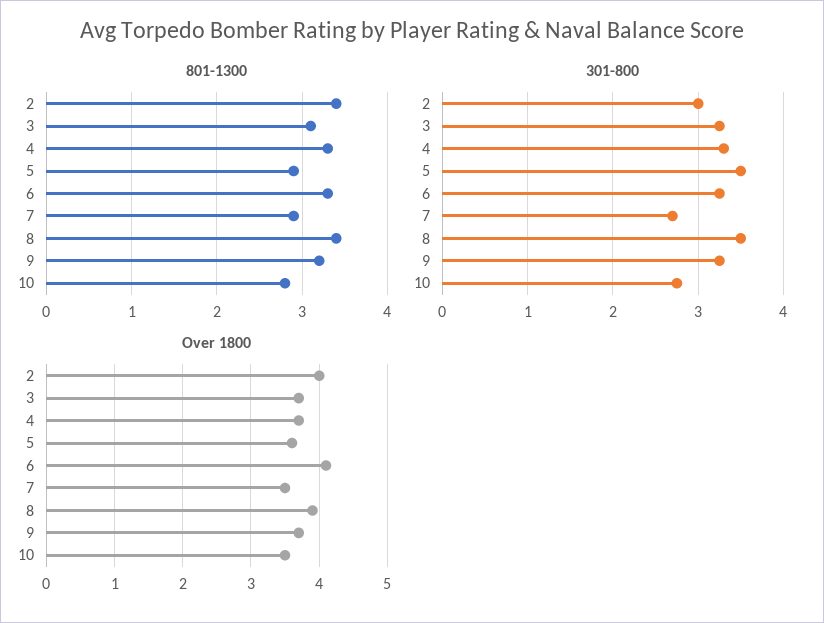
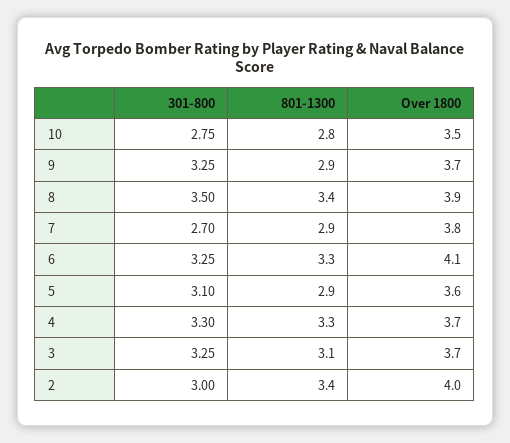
801-1300, 9: 3.2 -> 2.9
301-800, 5: 3.5 -> 3.1
Over 1800, 7: 3.5 -> 3.8

